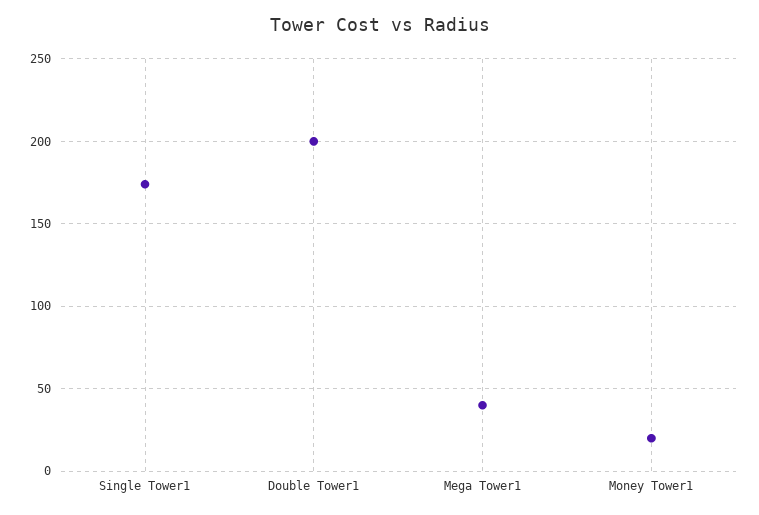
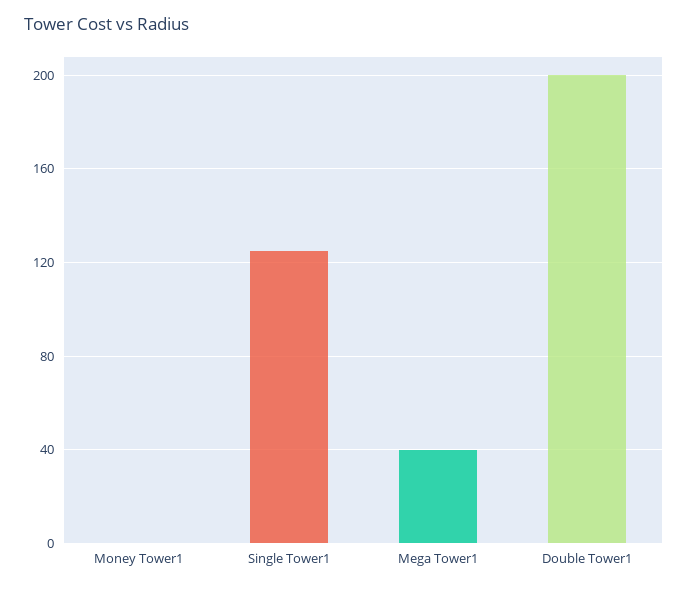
Single Tower1: 175 -> 125
Money Tower1: 20 -> 0

